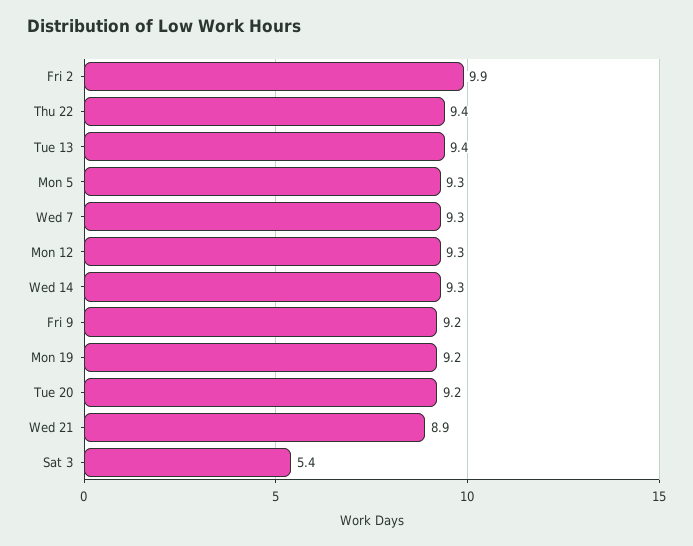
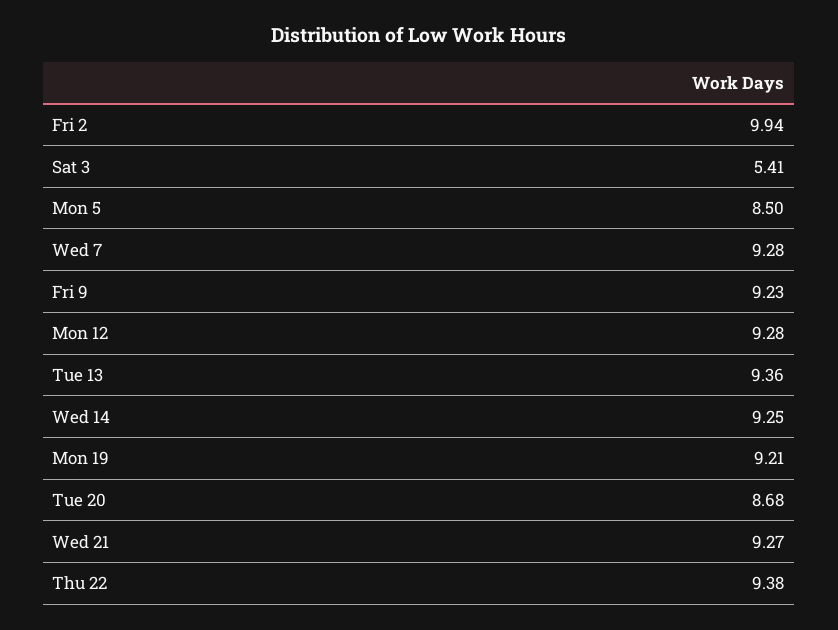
Mon 5: 9.3 -> 8.5
Tue 20: 9.2 -> 8.68
Wed 21: 8.9 -> 9.27

